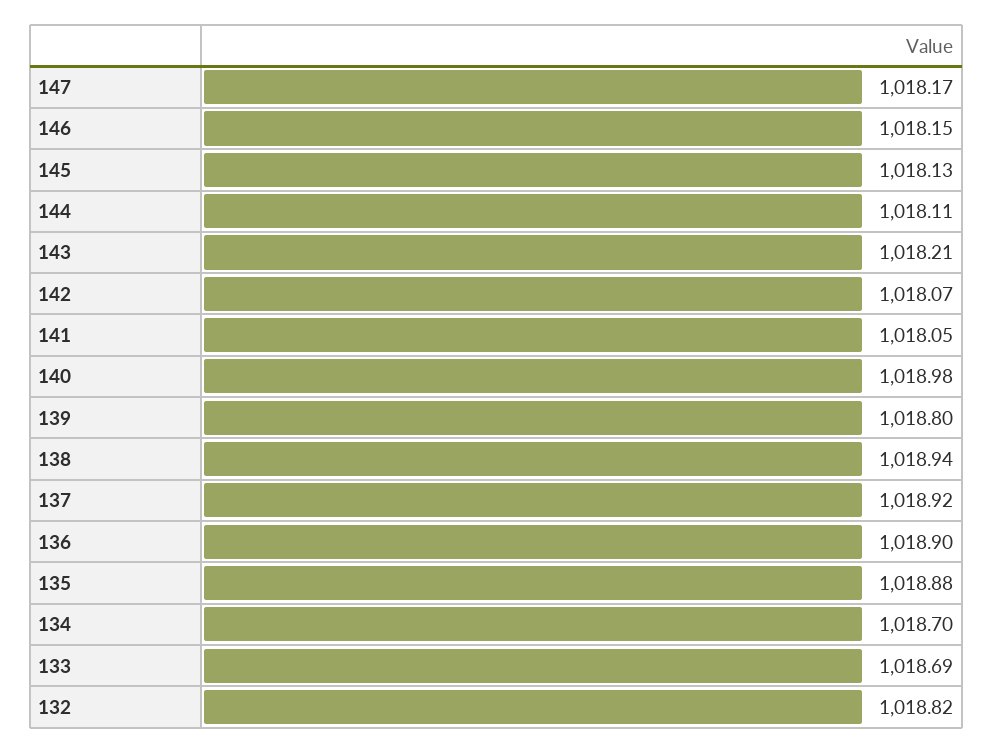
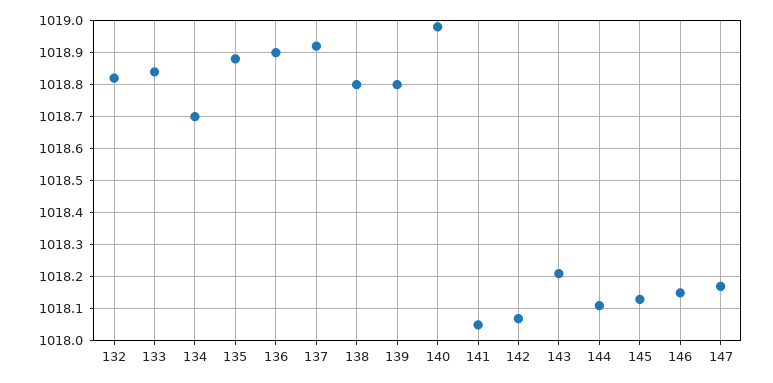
138: 1018.94 -> 1018.8
133: 1018.69 -> 1018.85

